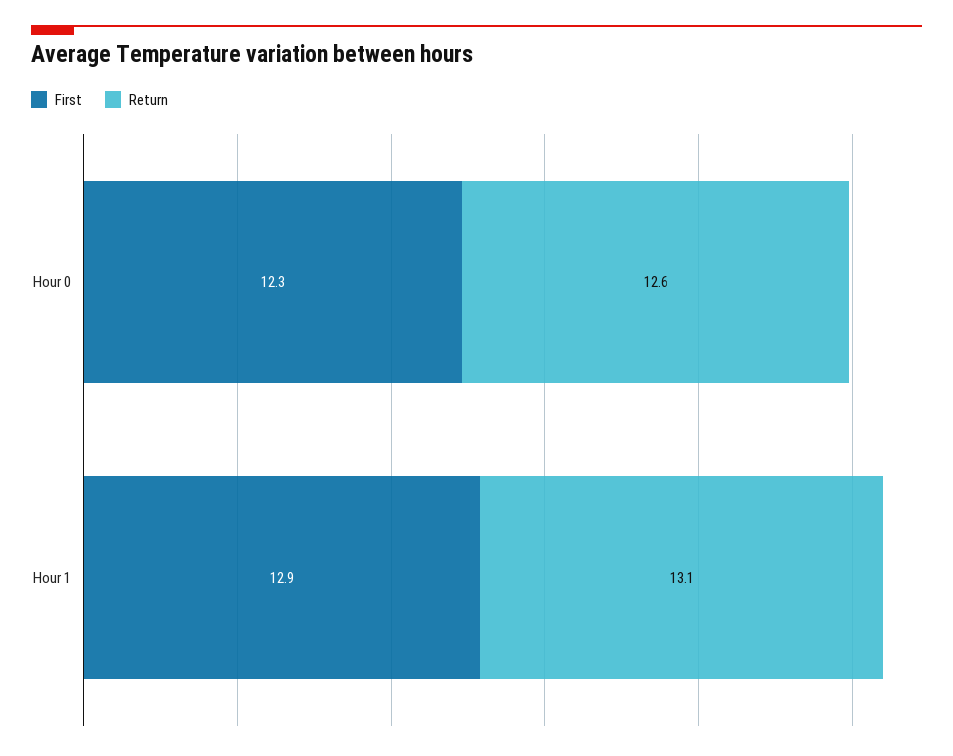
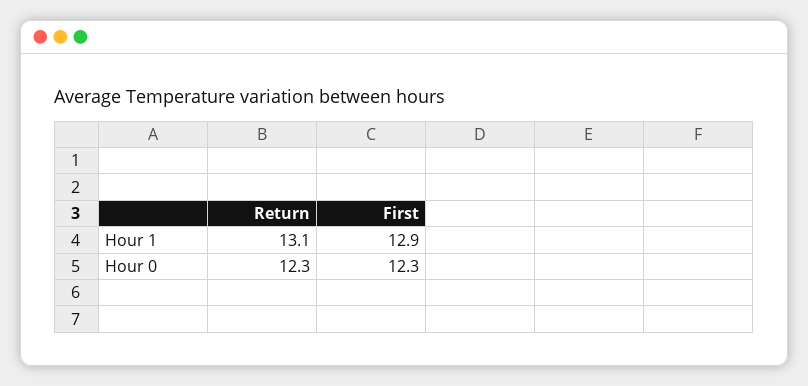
Return, Hour 0: 12.6 -> 12.3

